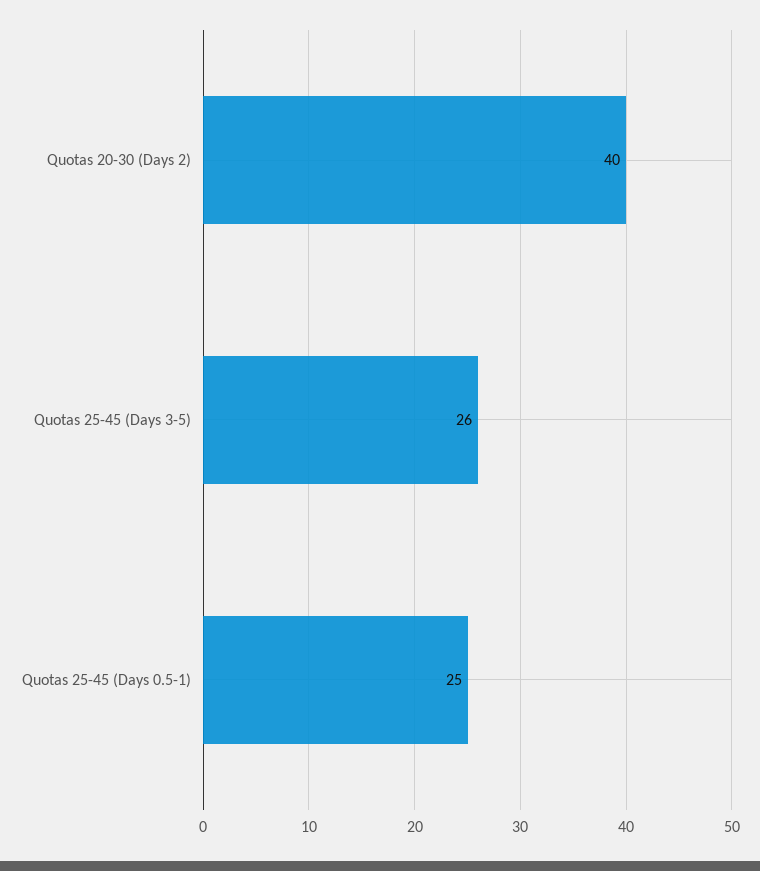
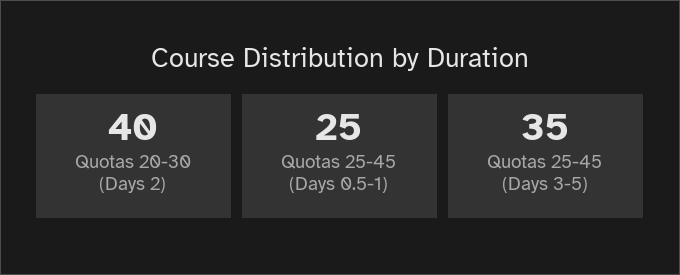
Quotas 25-45 (Days 3-5): 26 -> 35

